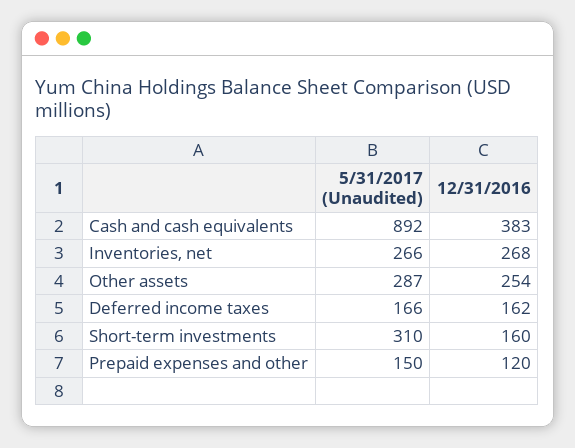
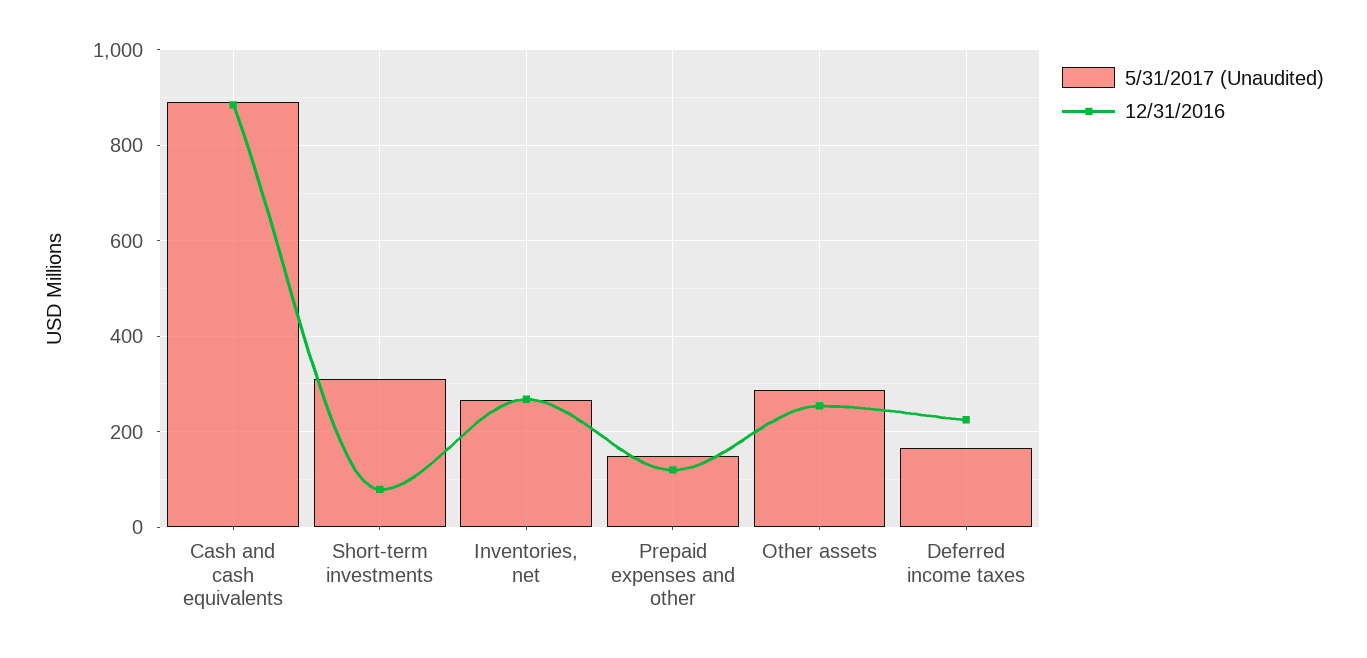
12/31/2016, Cash and cash equivalents: 383 -> 880
12/31/2016, Deferred income taxes: 162 -> 220
12/31/2016, Short-term investments: 160 -> 80

